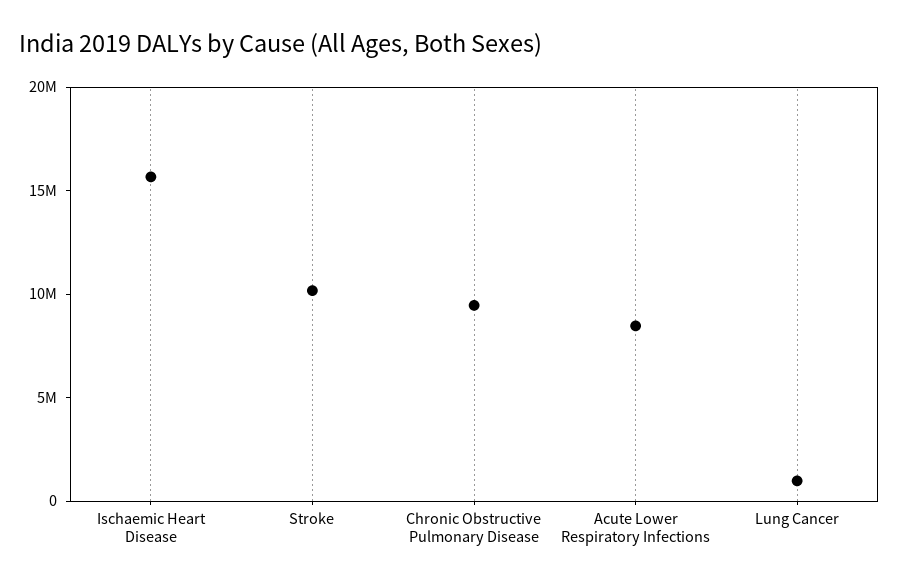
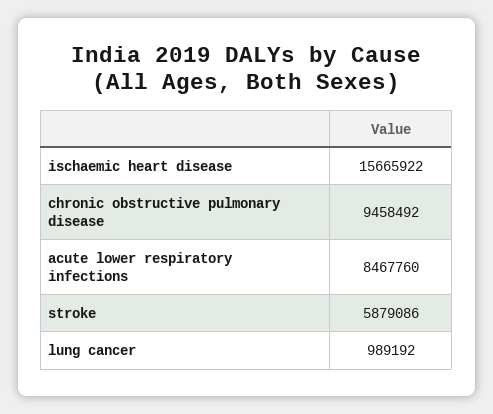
Stroke: 10000000 -> 5879086

